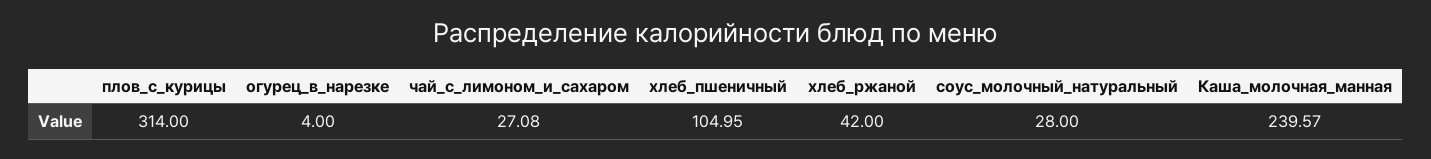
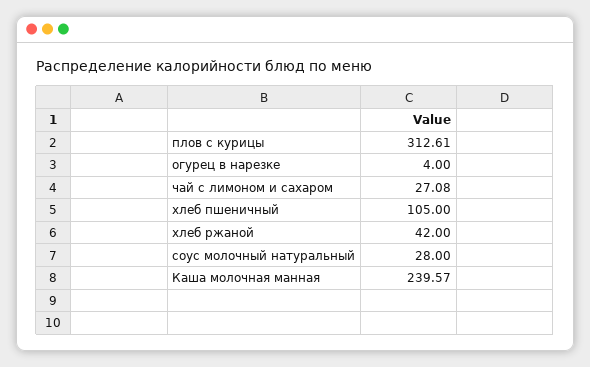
плов_с_курицы: 314 -> 312.61
хлеб_пшеничный: 104.95 -> 105

